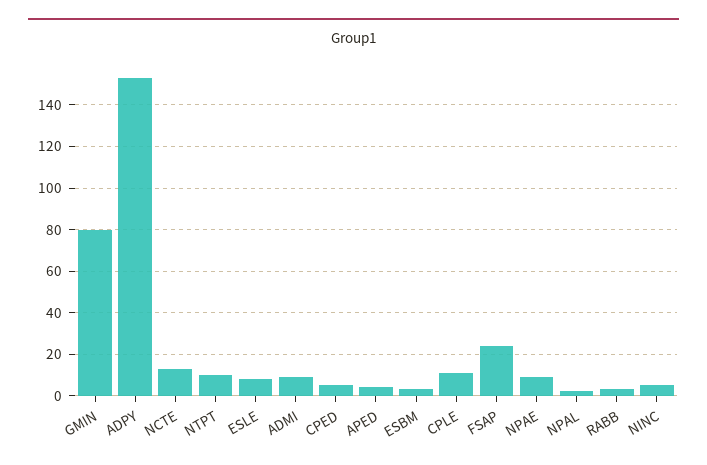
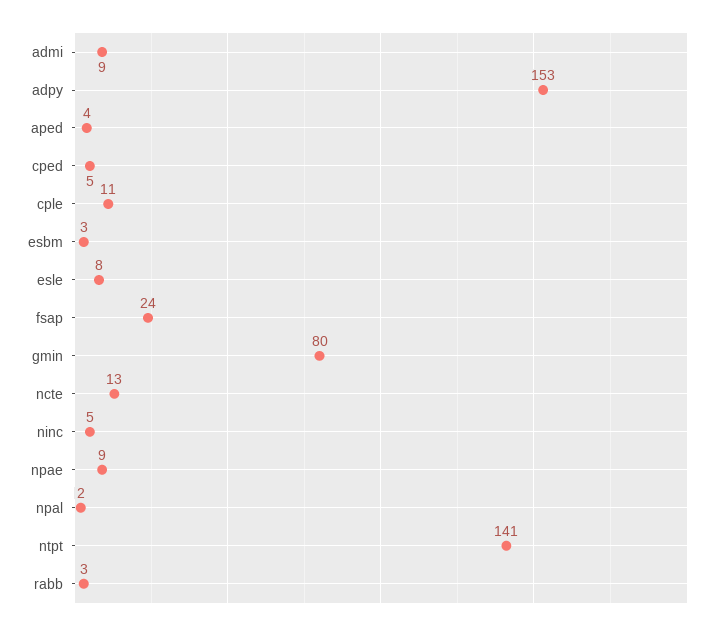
NTPT: 10 -> 141

